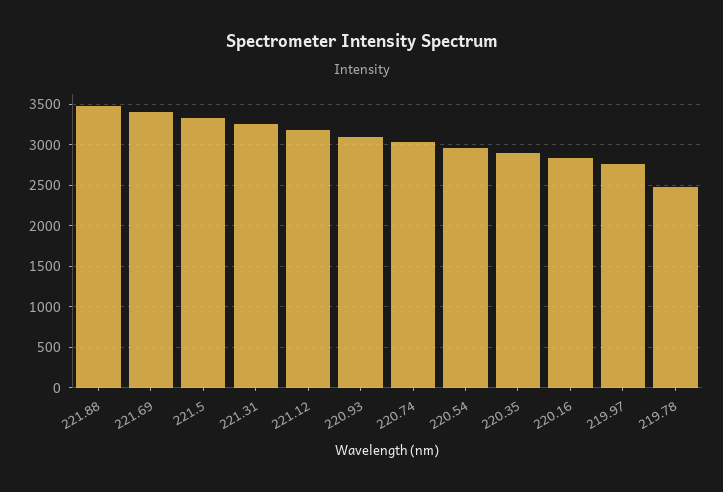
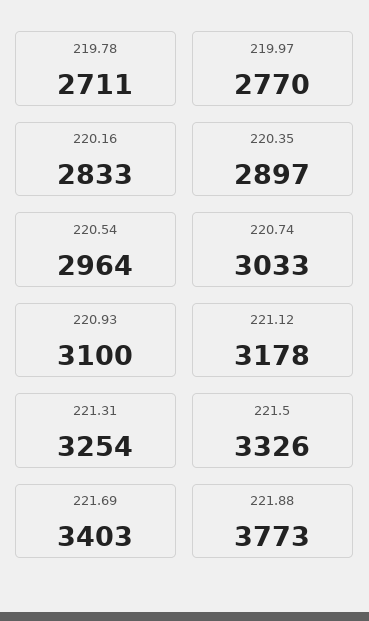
221.88: 3500 -> 3773
219.78: 2500 -> 2711

